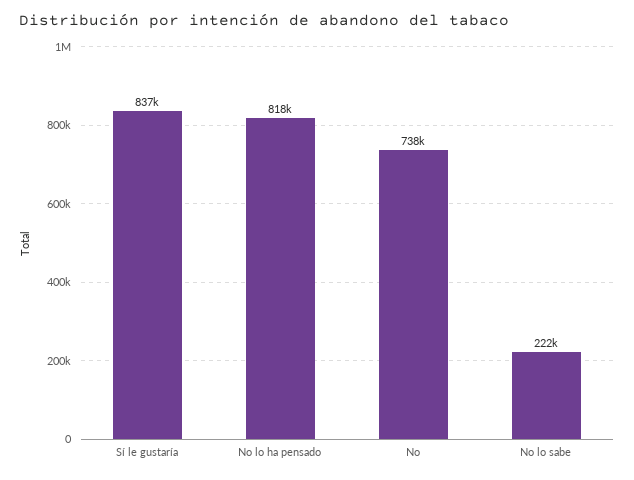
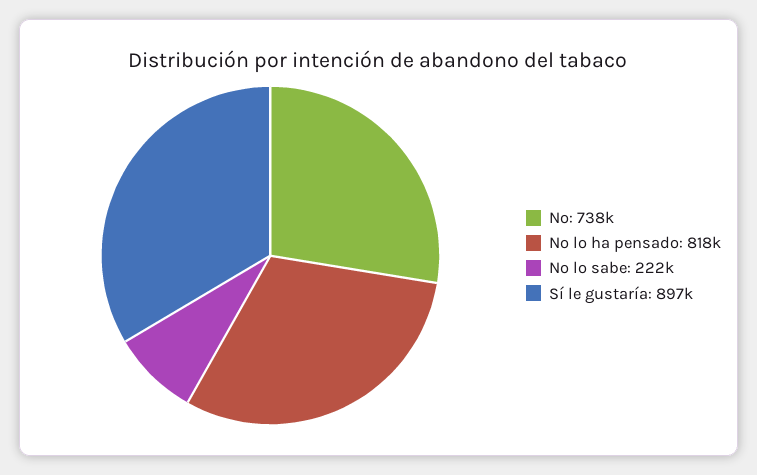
Sí le gustaría: 837000 -> 897000

